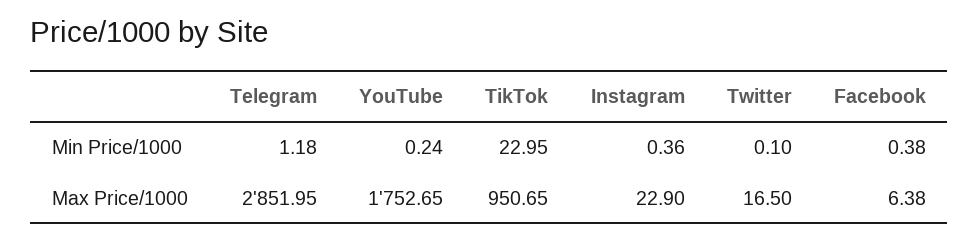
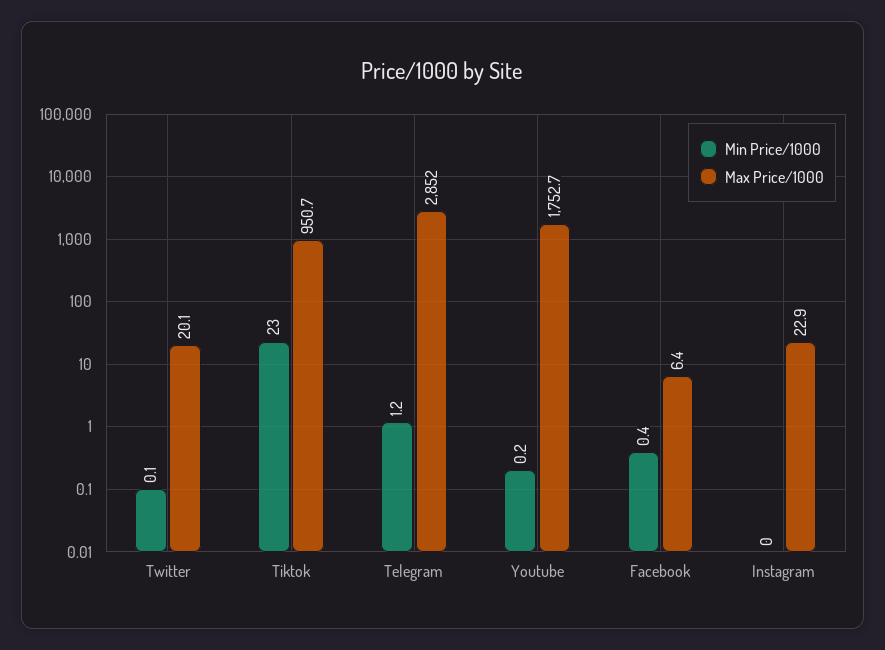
Min Price/1000, Instagram: 0.36 -> 0
Max Price/1000, Twitter: 16.5 -> 20.1

